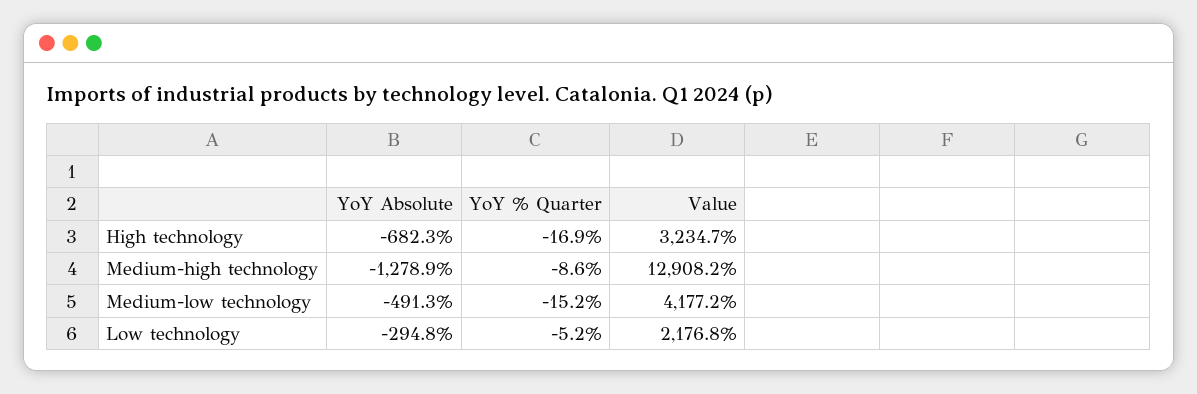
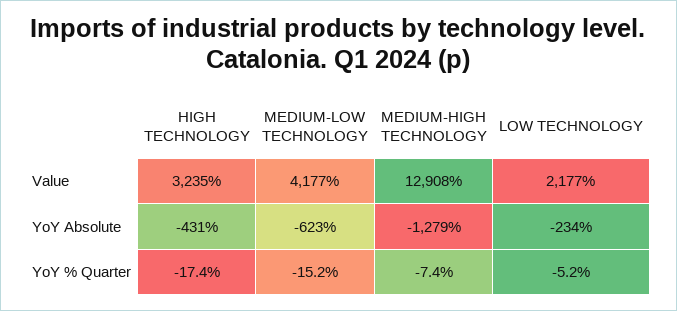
YoY Absolute, High technology: -682.3 -> -431
YoY % Quarter, High technology: -16.9 -> -17.4
YoY % Quarter, Medium-high technology: -8.6 -> -7.4
YoY Absolute, Medium-low technology: -491.3 -> -623
YoY Absolute, Low technology: -294.8 -> -234

